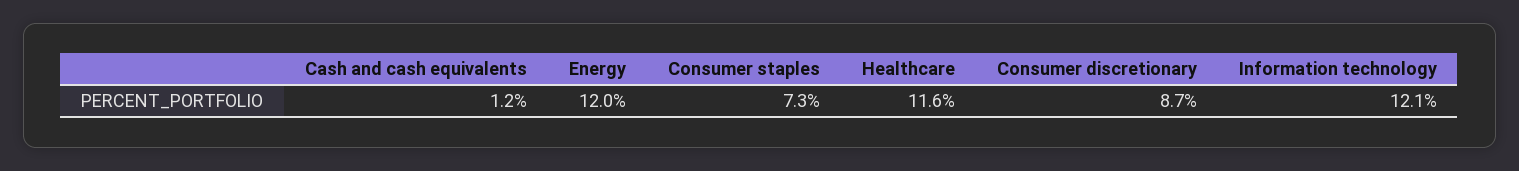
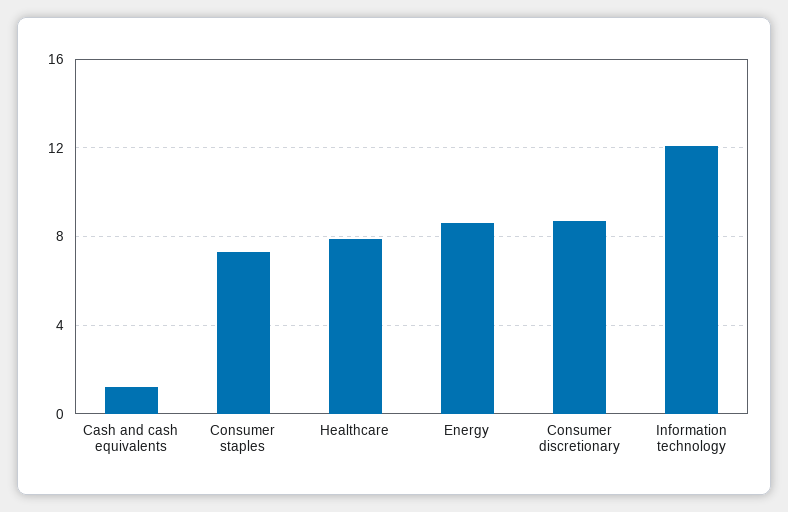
Energy: 12 -> 8.5
Healthcare: 11.6 -> 8

